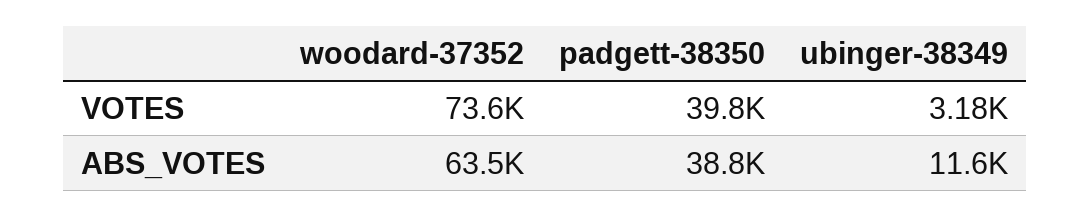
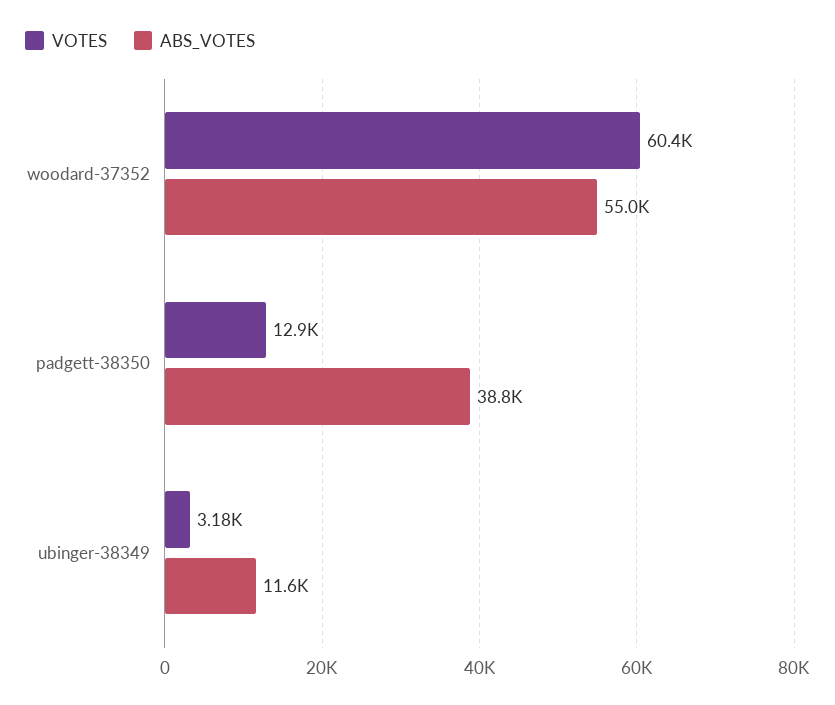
VOTES, woodard-37352: 73600 -> 60400
VOTES, padgett-38350: 39800 -> 12900
ABS_VOTES, woodard-37352: 63500 -> 55000

